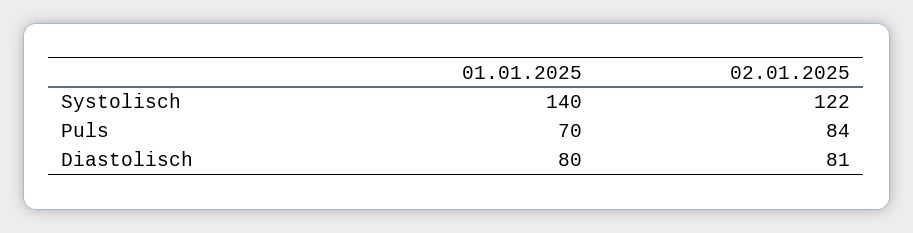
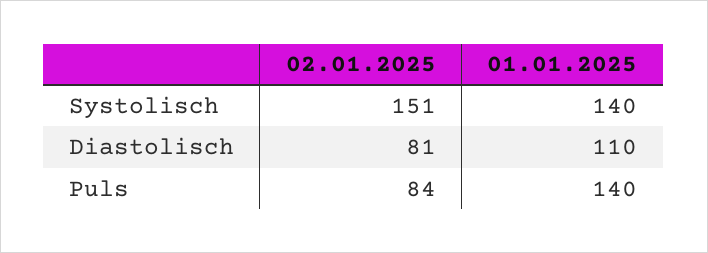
02.01.2025, Systolisch: 122 -> 151
01.01.2025, Puls: 70 -> 140
01.01.2025, Diastolisch: 80 -> 110

